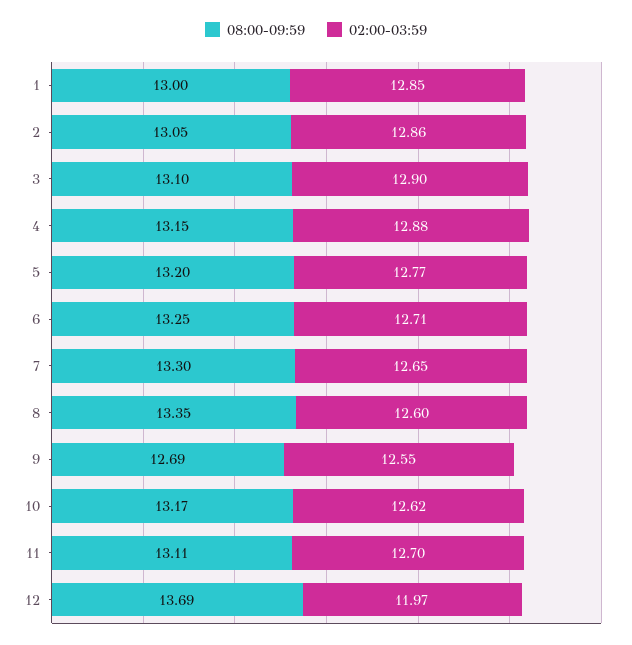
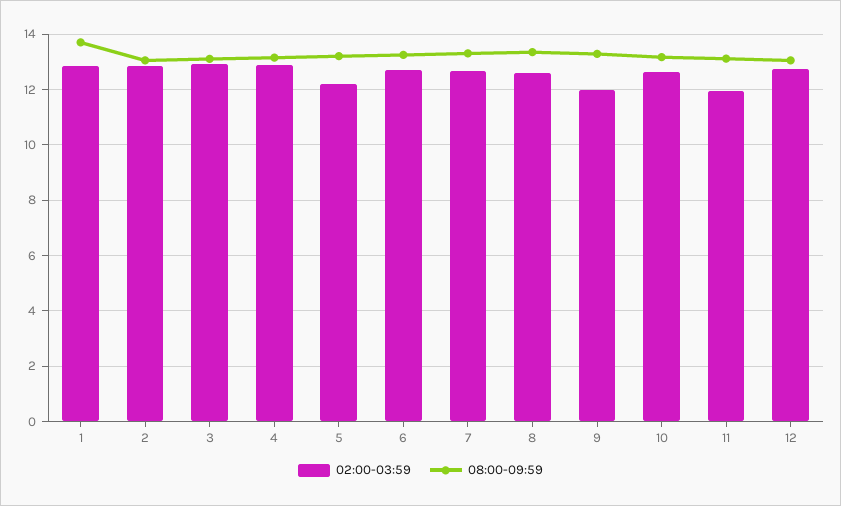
08:00-09:59, 1: 13 -> 13.75
02:00-03:59, 5: 12.77 -> 12.25
08:00-09:59, 9: 12.69 -> 13.25
02:00-03:59, 9: 12.55 -> 12
02:00-03:59, 11: 12.7 -> 12
08:00-09:59, 12: 13.69 -> 13
02:00-03:59, 12: 11.97 -> 12.75

